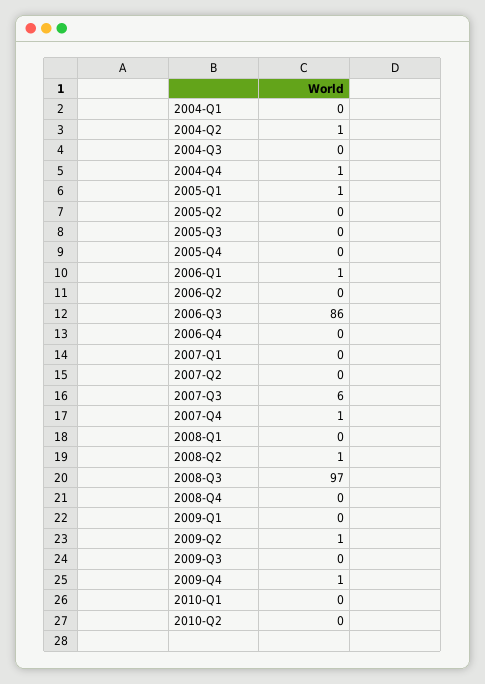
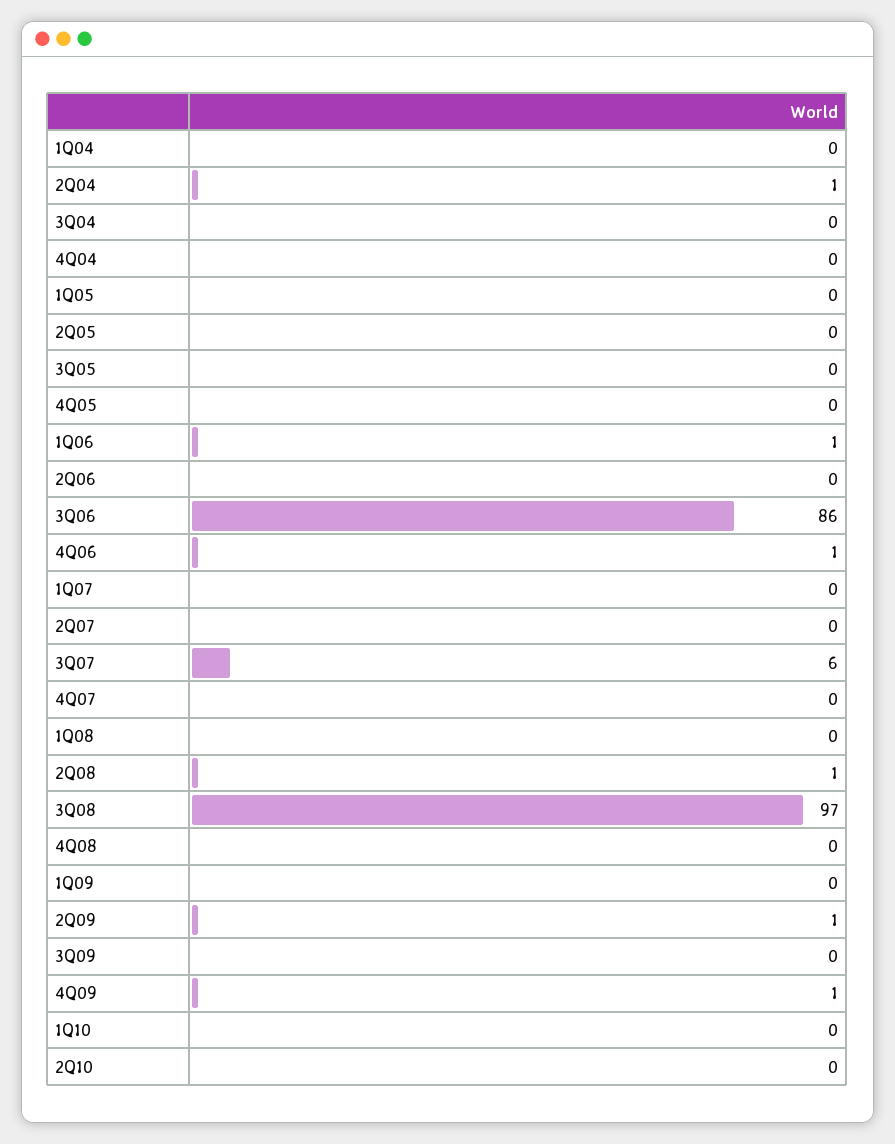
2004-Q4: 1 -> 0
2005-Q1: 1 -> 0
2006-Q4: 0 -> 1
2007-Q4: 1 -> 0

